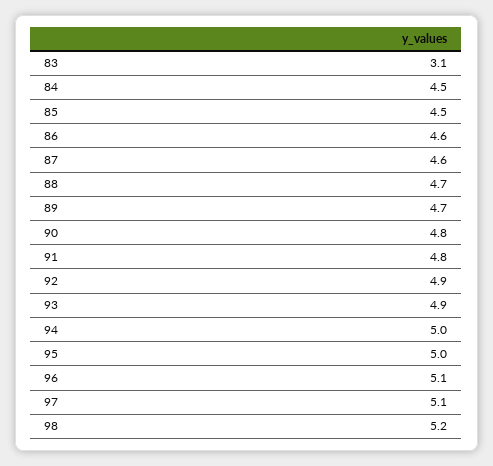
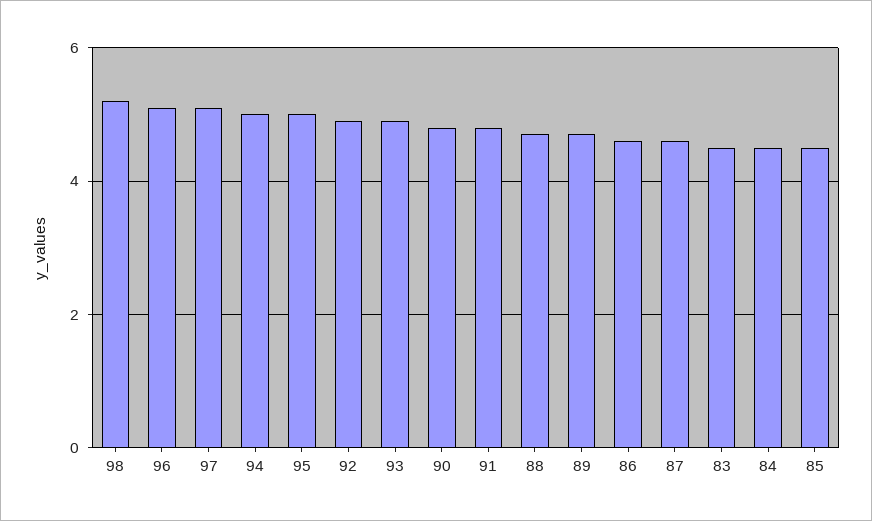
83: 3.1 -> 4.5

